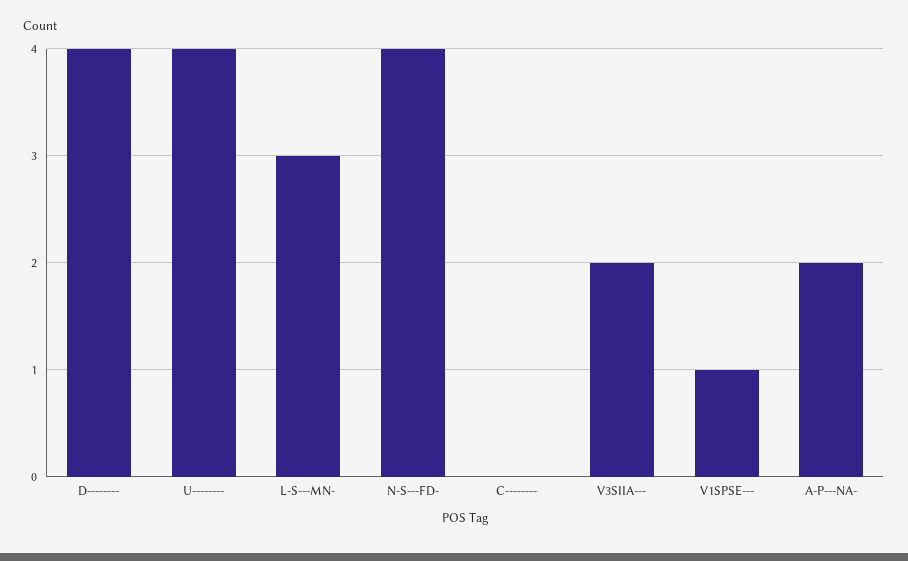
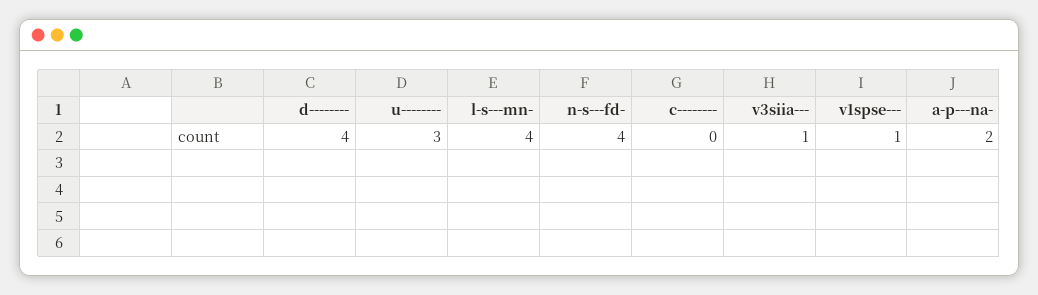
U--------: 4 -> 3
L-S---MN-: 3 -> 4
V3SIIA---: 2 -> 1

